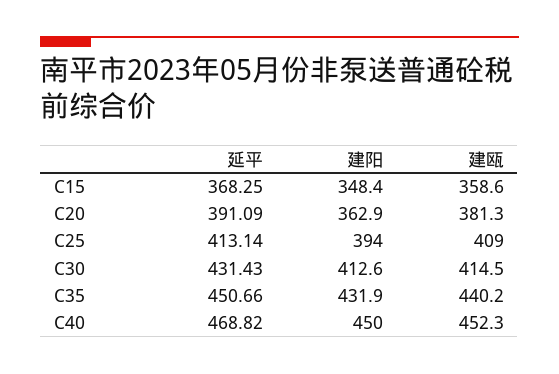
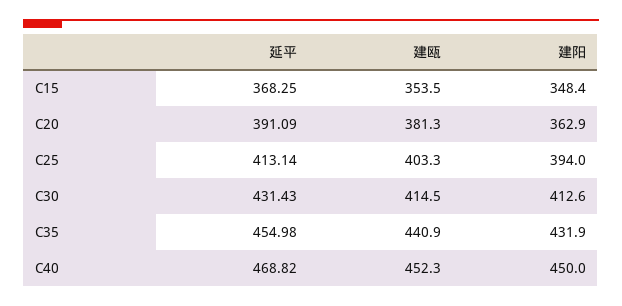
建瓯, C15: 358.6 -> 353.5
建瓯, C25: 409 -> 403.3
延平, C35: 450.66 -> 454.98
建瓯, C35: 440.2 -> 440.9

